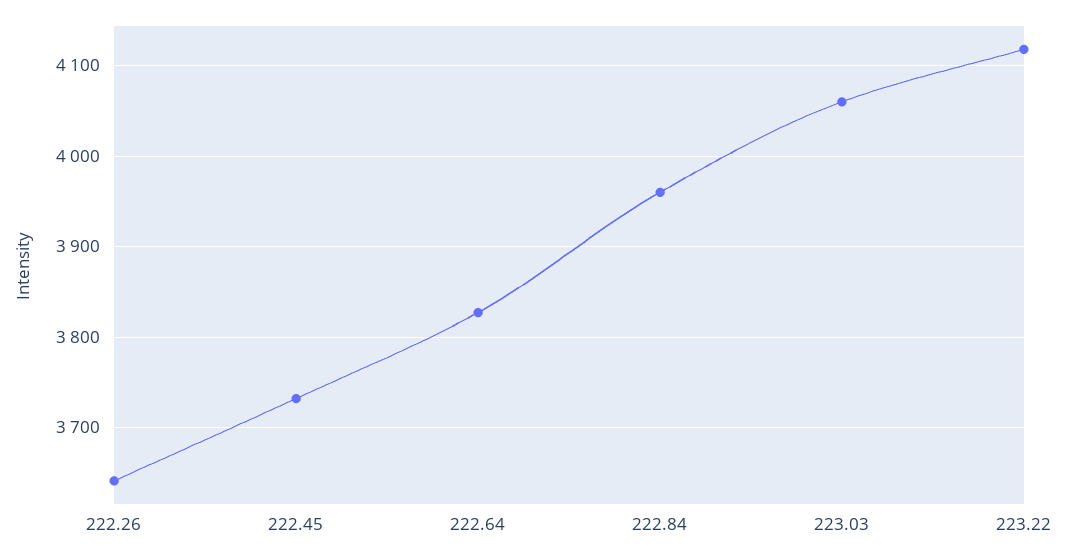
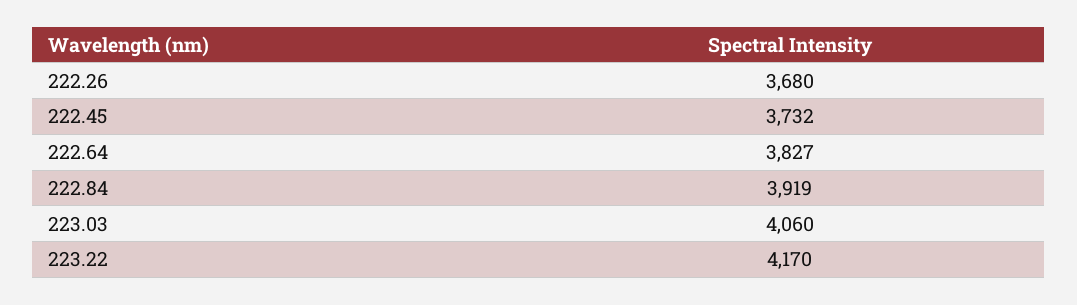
222.26: 3640 -> 3680
222.84: 3960 -> 3919
223.22: 4120 -> 4170

